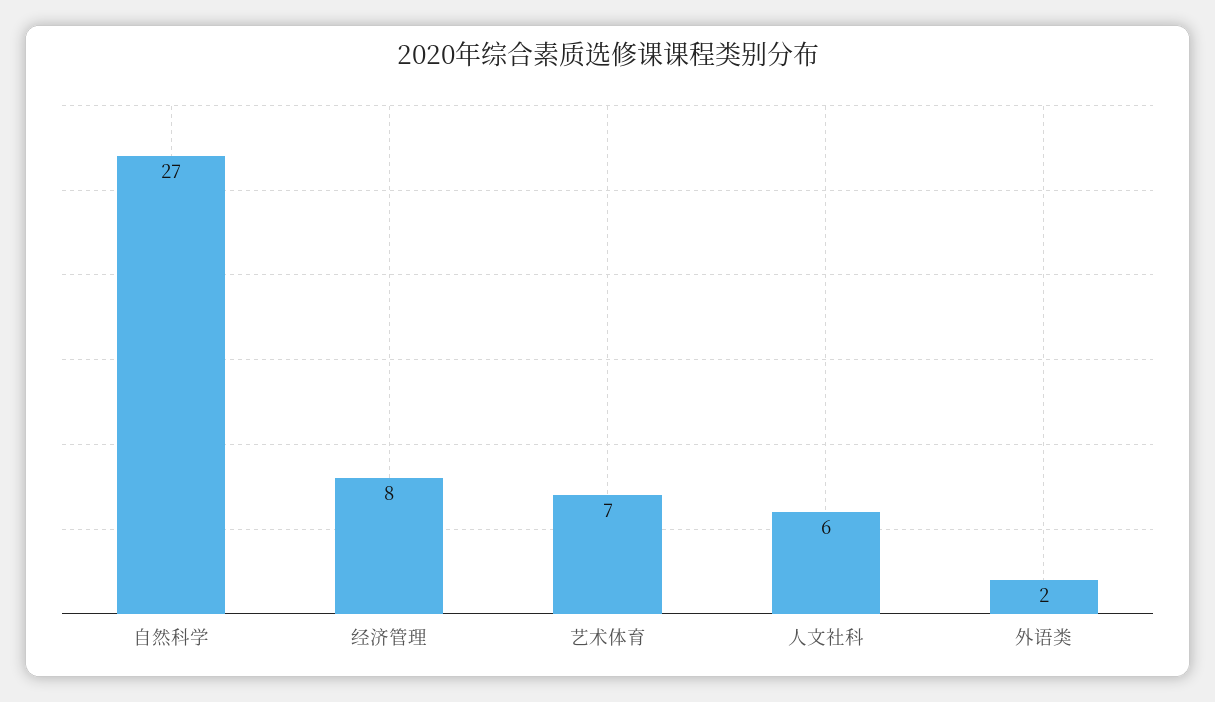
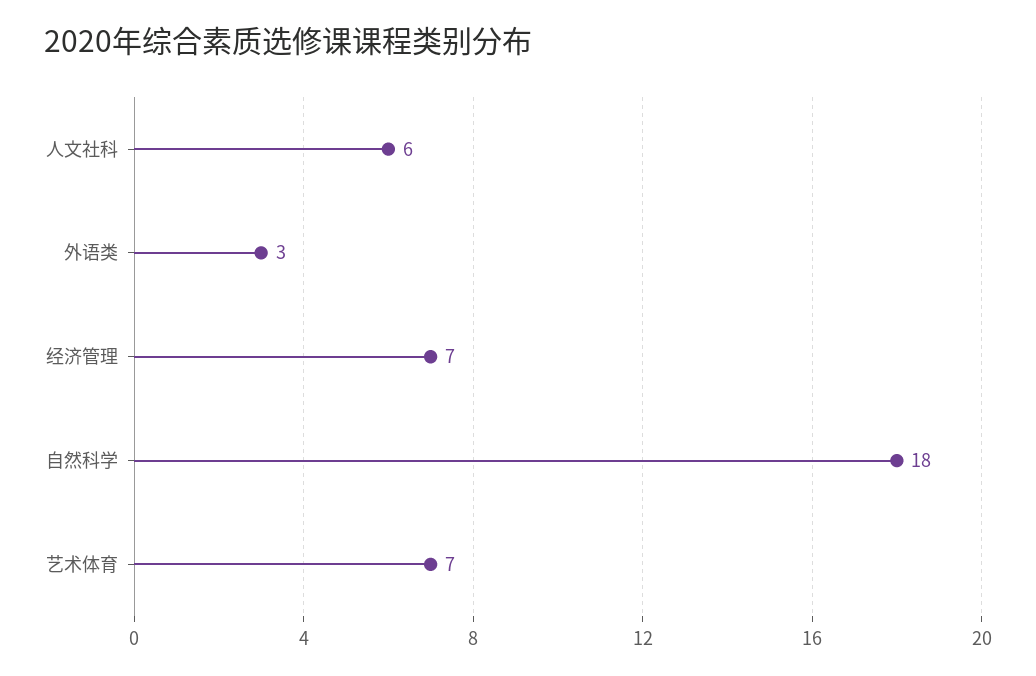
自然科学: 27 -> 18
经济管理: 8 -> 7
外语类: 2 -> 3

